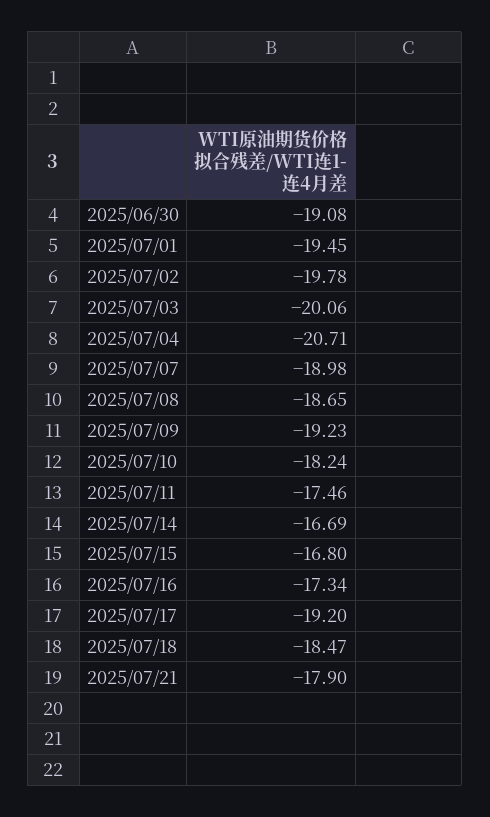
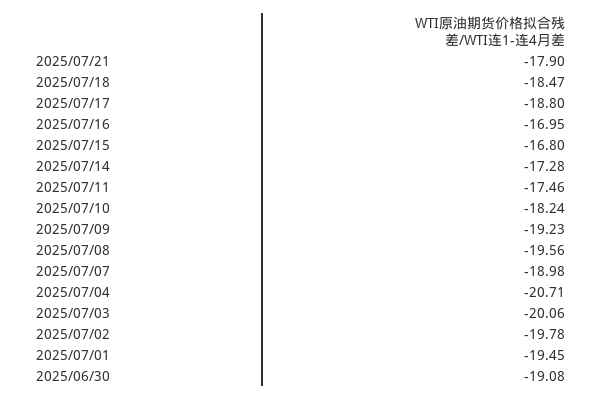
2025/07/08: -18.65 -> -19.56
2025/07/14: -16.69 -> -17.28
2025/07/16: -17.34 -> -16.95
2025/07/17: -19.2 -> -18.8

